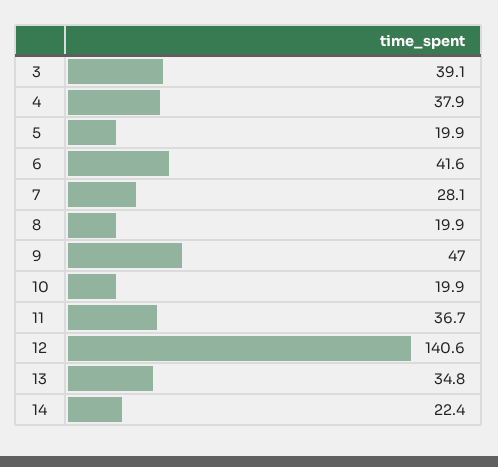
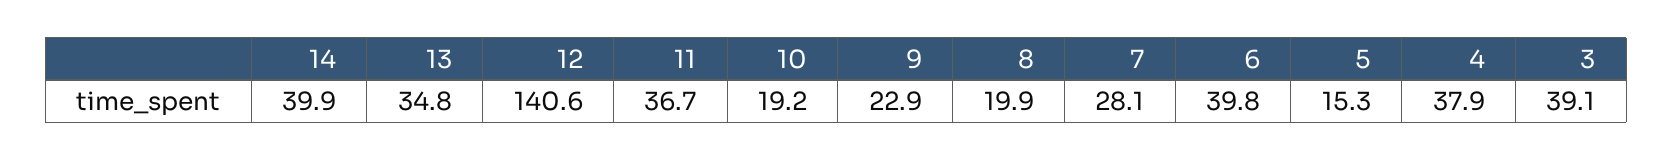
5: 19.9 -> 15.3
6: 41.6 -> 39.8
9: 47 -> 22.9
10: 19.9 -> 19.2
14: 22.4 -> 39.9

